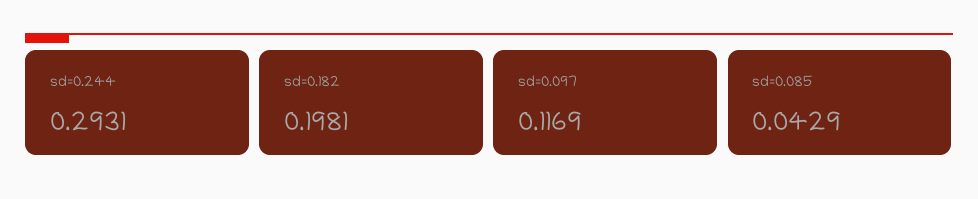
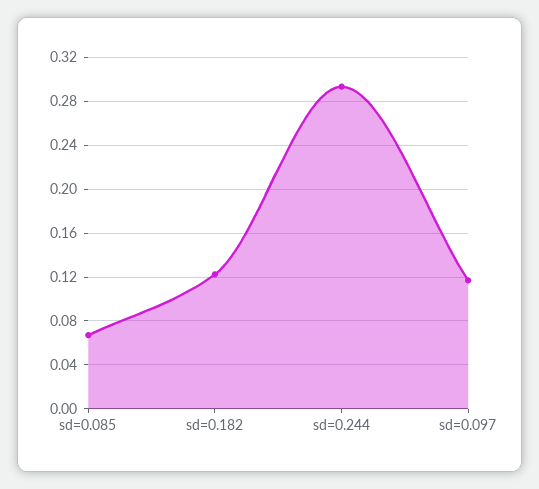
sd=0.182: 0.1981 -> 0.12
sd=0.085: 0.0429 -> 0.07

